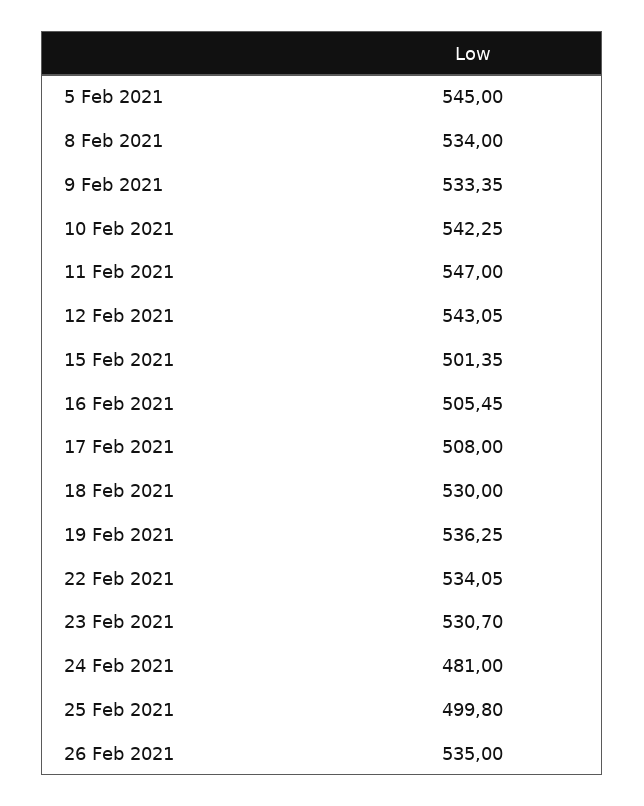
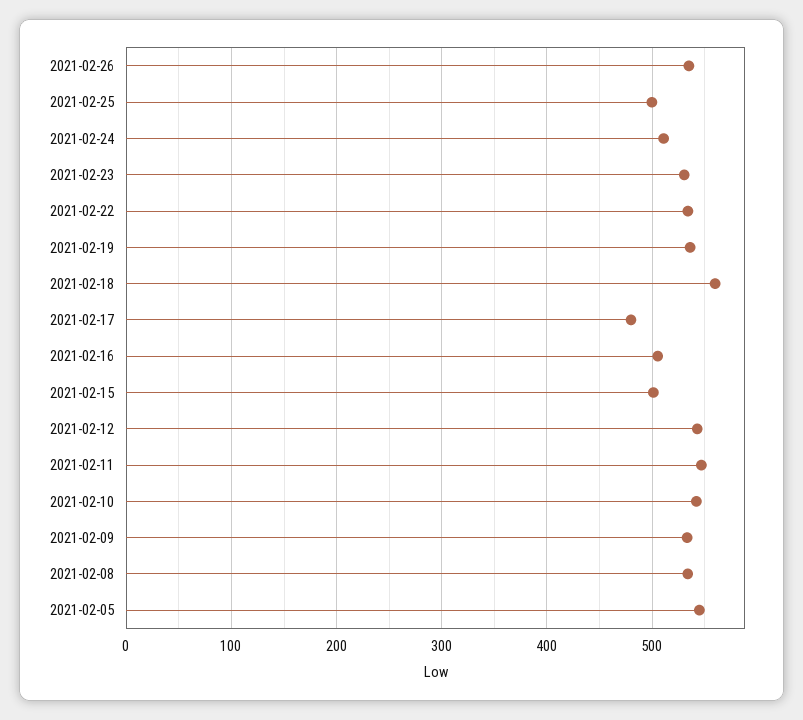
17 Feb 2021: 508 -> 480
18 Feb 2021: 530 -> 560
24 Feb 2021: 481 -> 510

